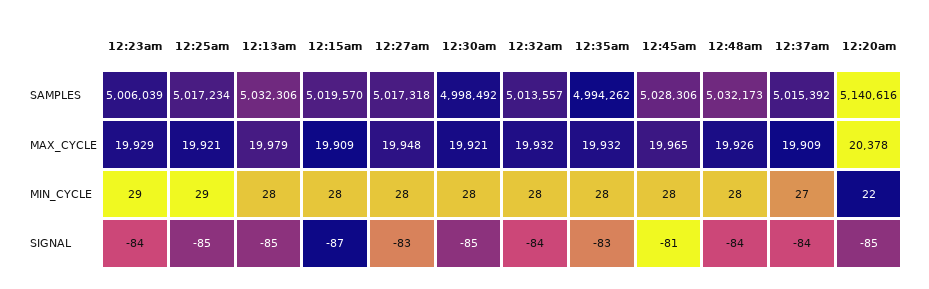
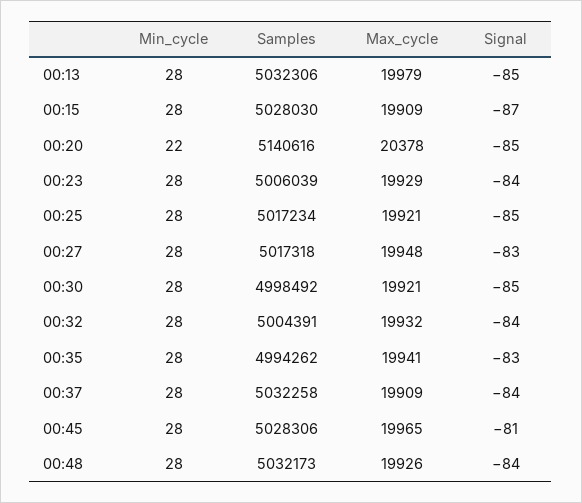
12:15am, SAMPLES: 5019570 -> 5028030
12:32am, SAMPLES: 5013557 -> 5004391
12:37am, SAMPLES: 5015392 -> 5032258
12:35am, MAX_CYCLE: 19932 -> 19941
12:23am, MIN_CYCLE: 29 -> 28
12:25am, MIN_CYCLE: 29 -> 28
12:37am, MIN_CYCLE: 27 -> 28

